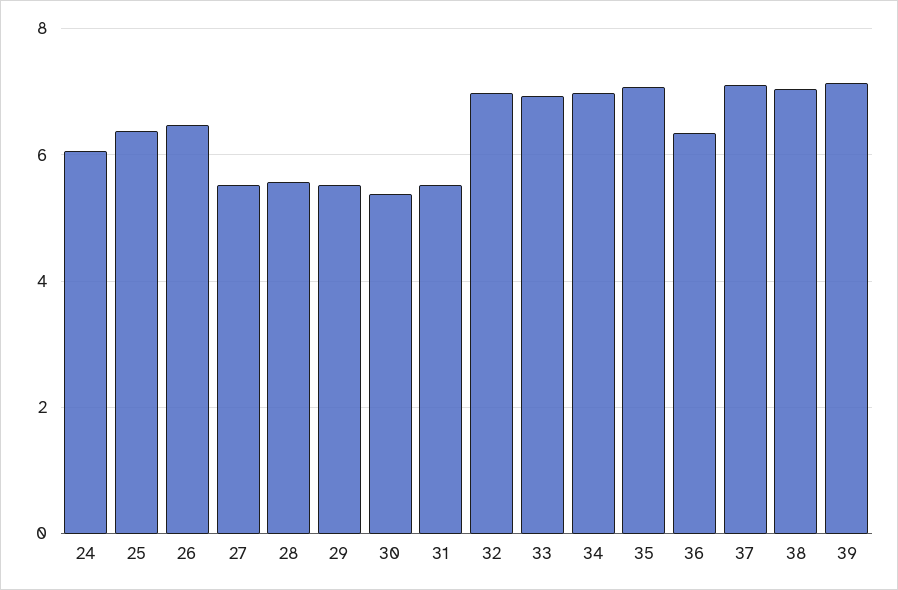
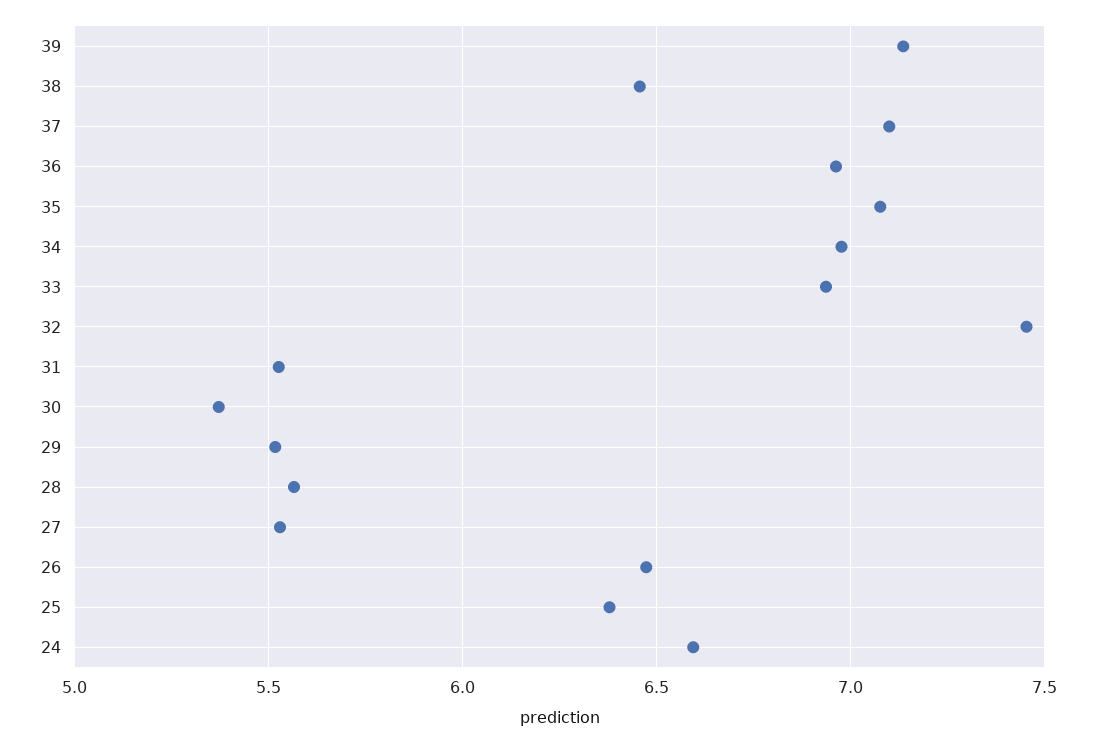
24: 6 -> 6.6
32: 7 -> 7.45
36: 6.4 -> 6.95
38: 7 -> 6.45

